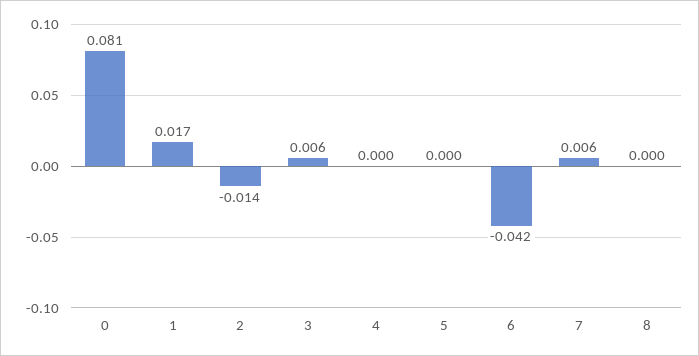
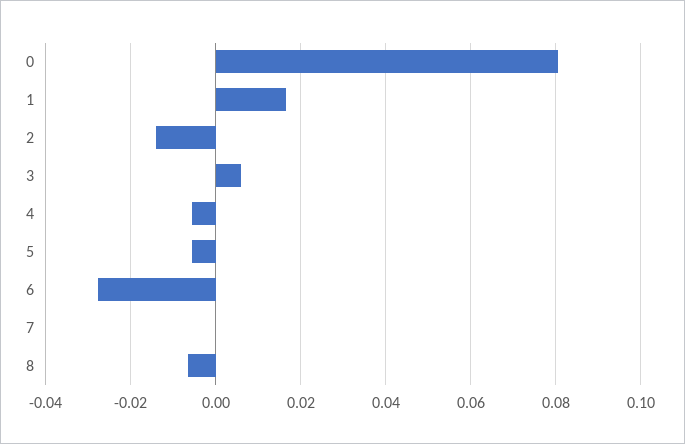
4: 0 -> -0.006
5: 0 -> -0.006
6: -0.042 -> -0.028
7: 0.006 -> 0
8: 0 -> -0.006

